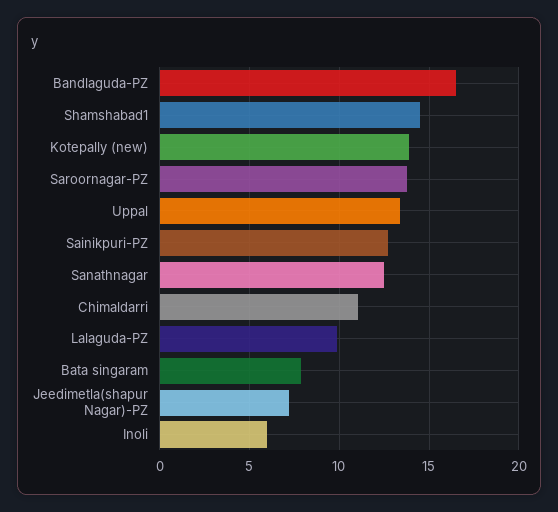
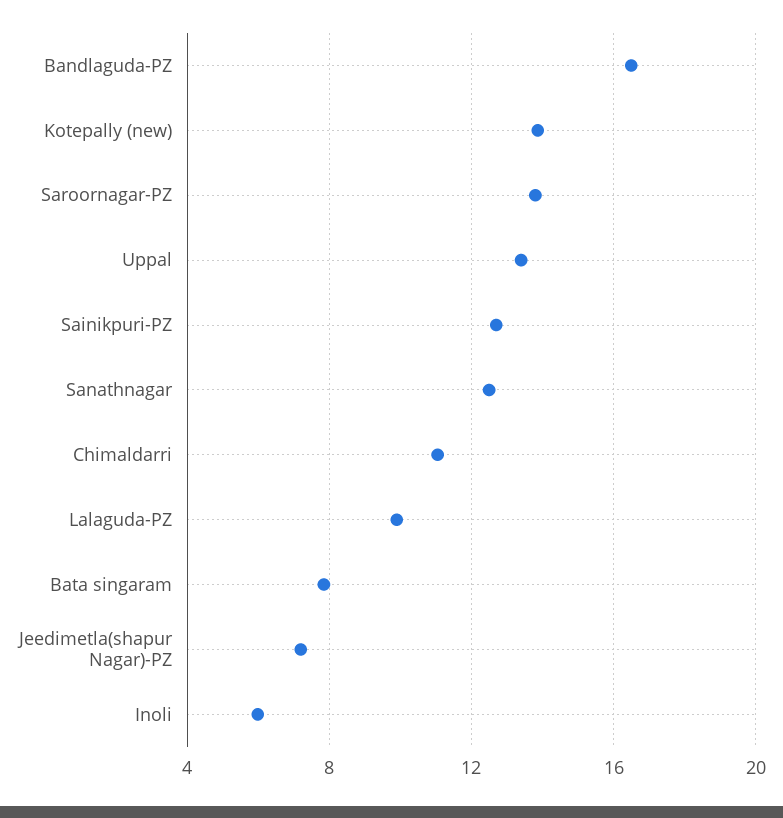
Shamshabad1: 14.5 -> none

